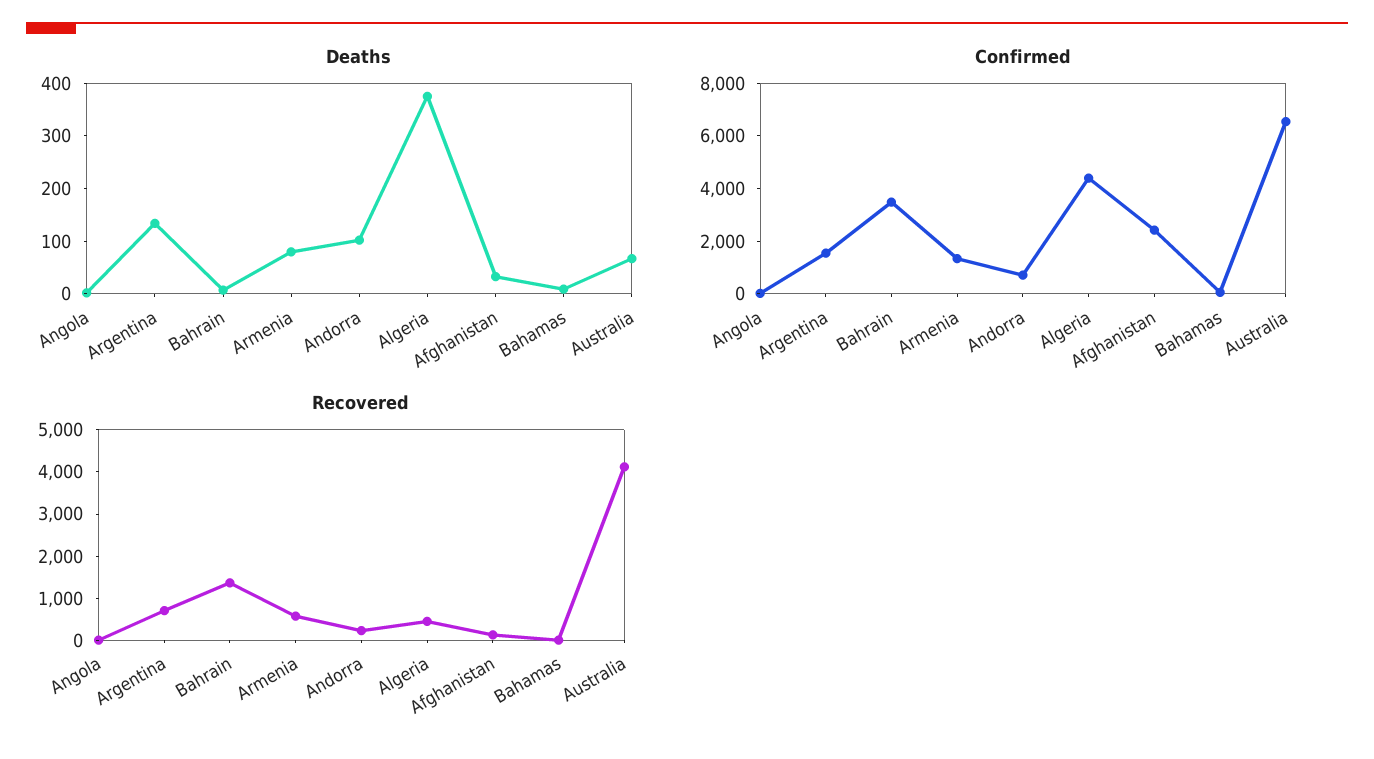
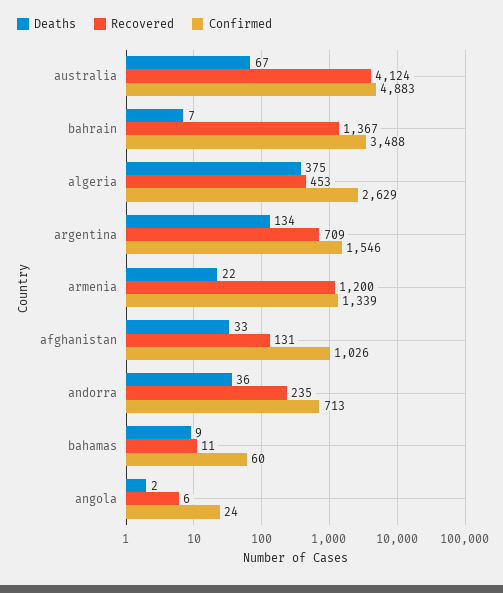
Deaths, Armenia: 80 -> 22
Deaths, Andorra: 100 -> 36
Confirmed, Algeria: 4500 -> 2629
Confirmed, Afghanistan: 2500 -> 1026
Confirmed, Australia: 6500 -> 4883
Recovered, Armenia: 600 -> 1200

